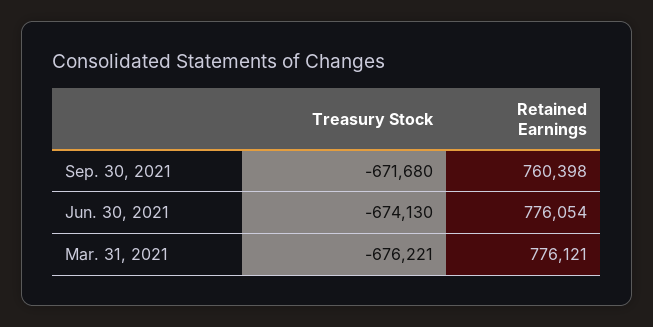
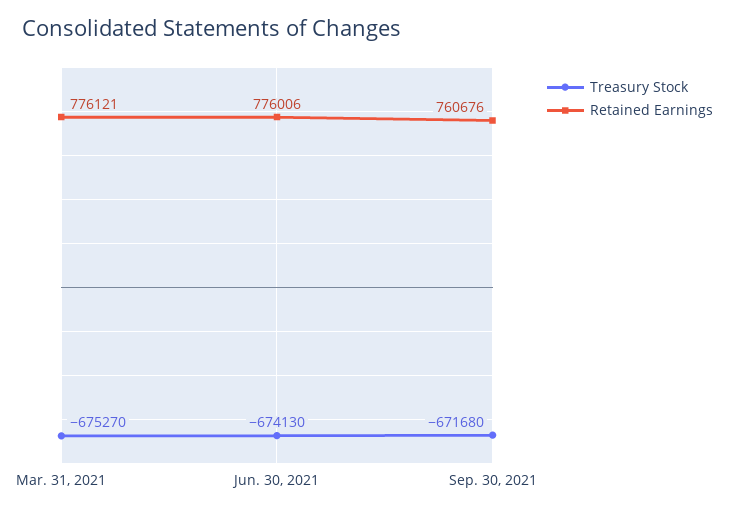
Retained Earnings, Sep. 30, 2021: 760398 -> 760676
Retained Earnings, Jun. 30, 2021: 776054 -> 776006
Treasury Stock, Mar. 31, 2021: -676221 -> -675270

